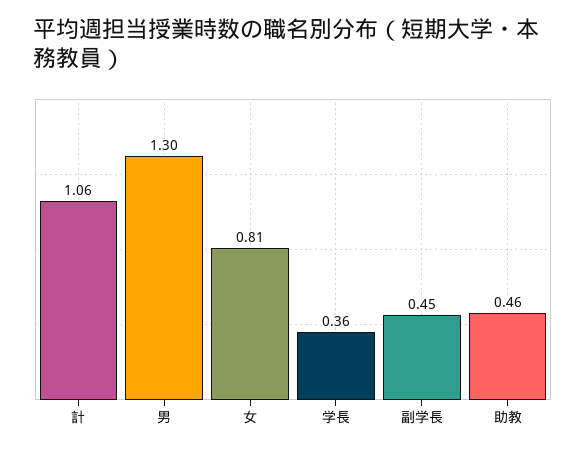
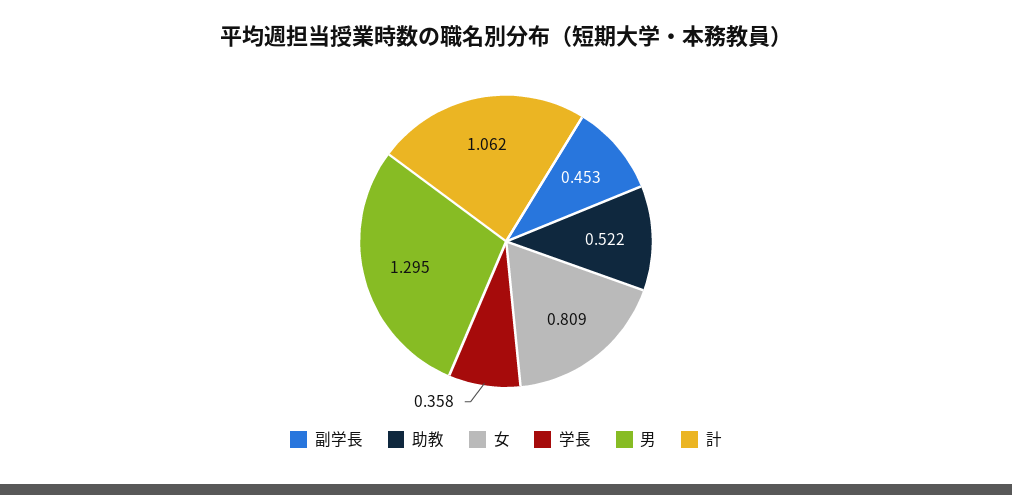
助教: 0.46 -> 0.522

